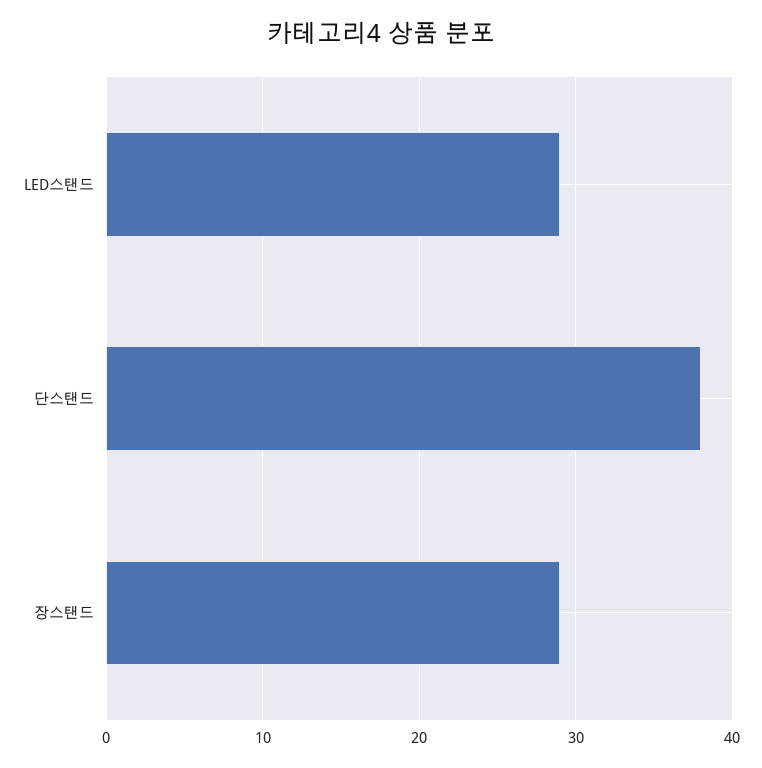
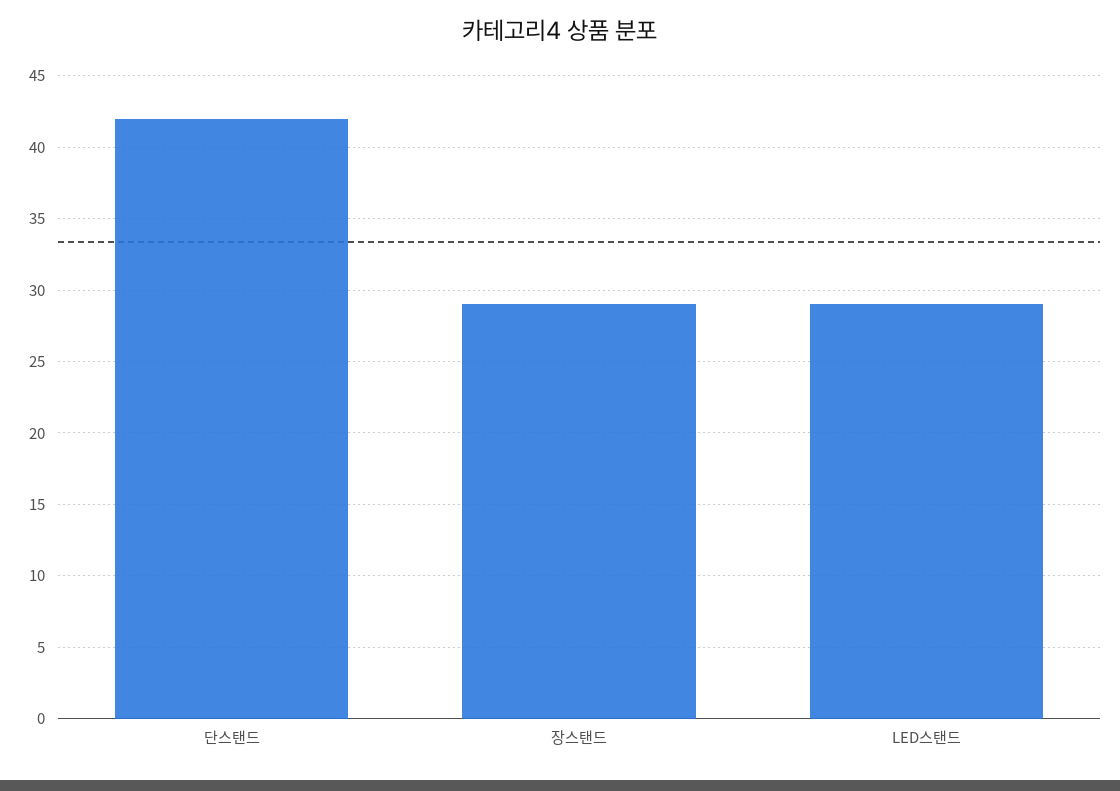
단스탠드: 38 -> 42

